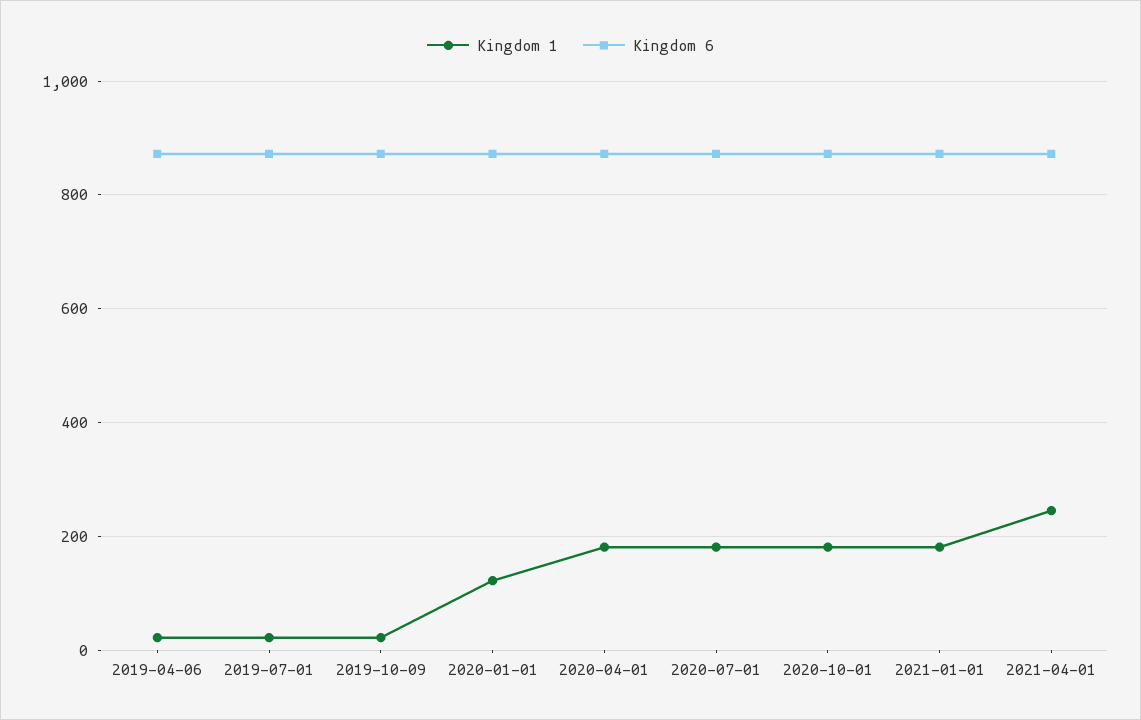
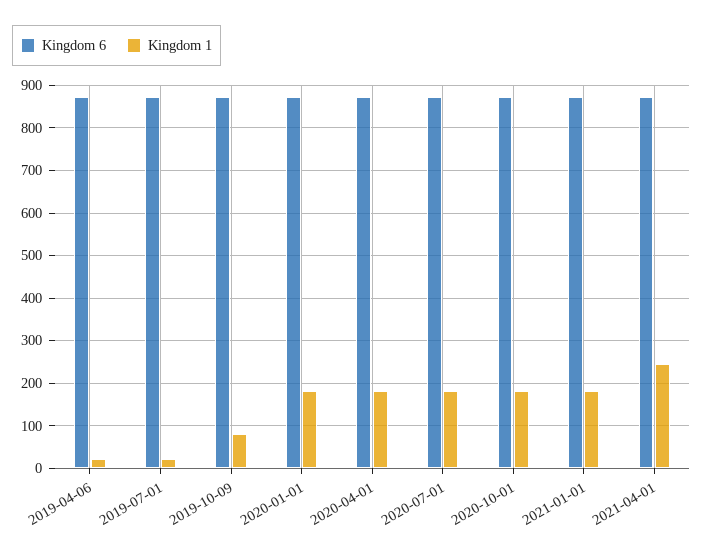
Kingdom 1, 2019-10-09: 20 -> 80
Kingdom 1, 2020-01-01: 120 -> 180

